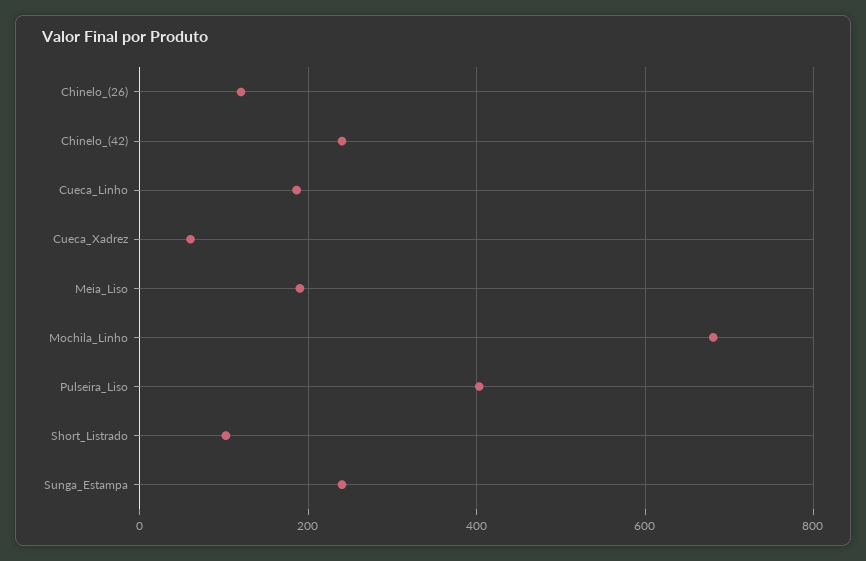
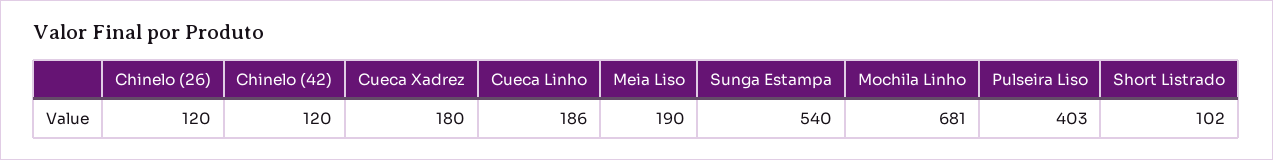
Chinelo_(42): 240 -> 120
Cueca_Xadrez: 60 -> 180
Sunga_Estampa: 240 -> 540

